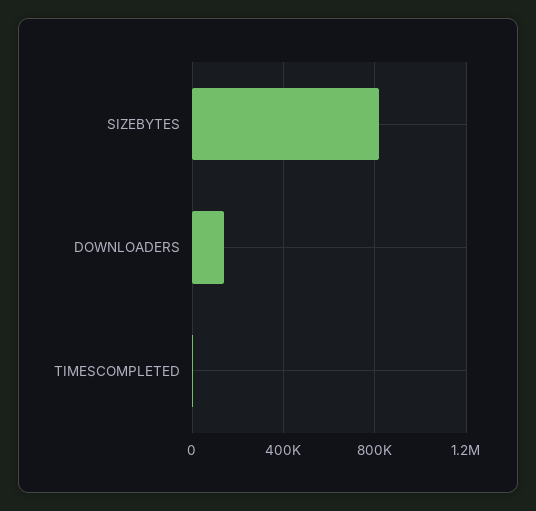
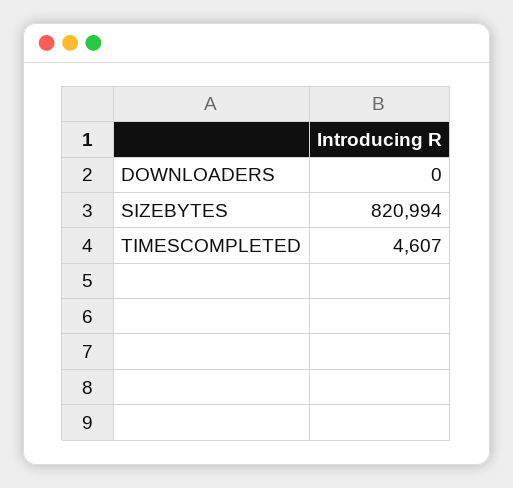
DOWNLOADERS: 150000 -> 0

